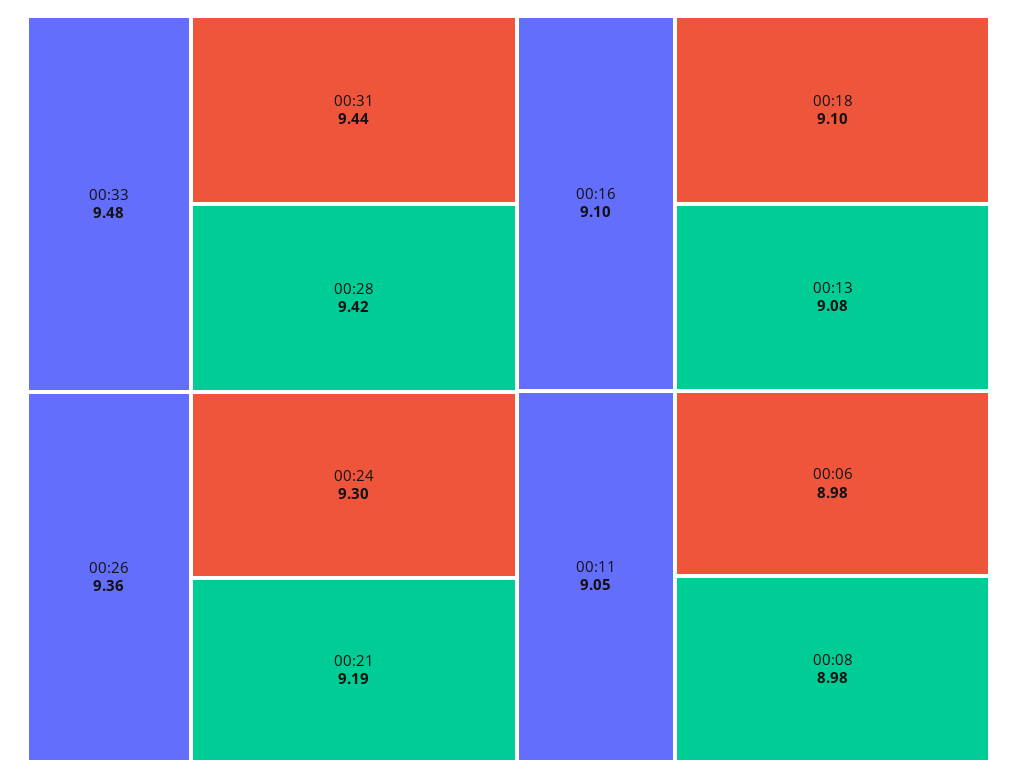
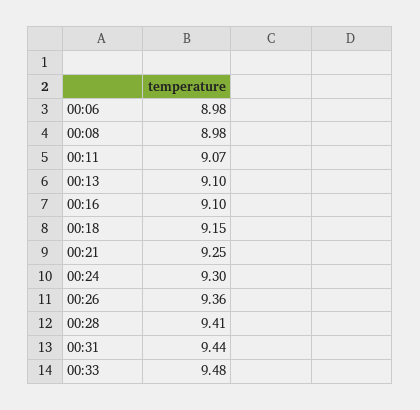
00:28: 9.42 -> 9.41
00:21: 9.19 -> 9.25
00:18: 9.1 -> 9.15
00:13: 9.08 -> 9.1
00:11: 9.05 -> 9.07

